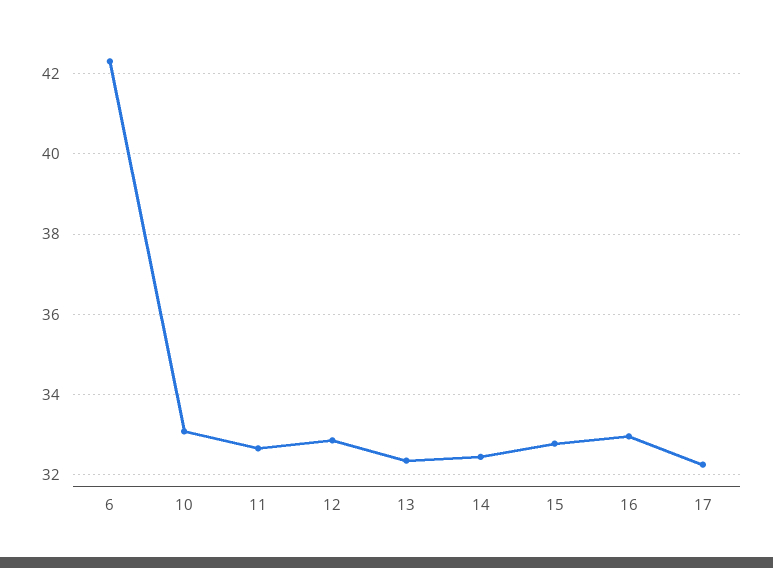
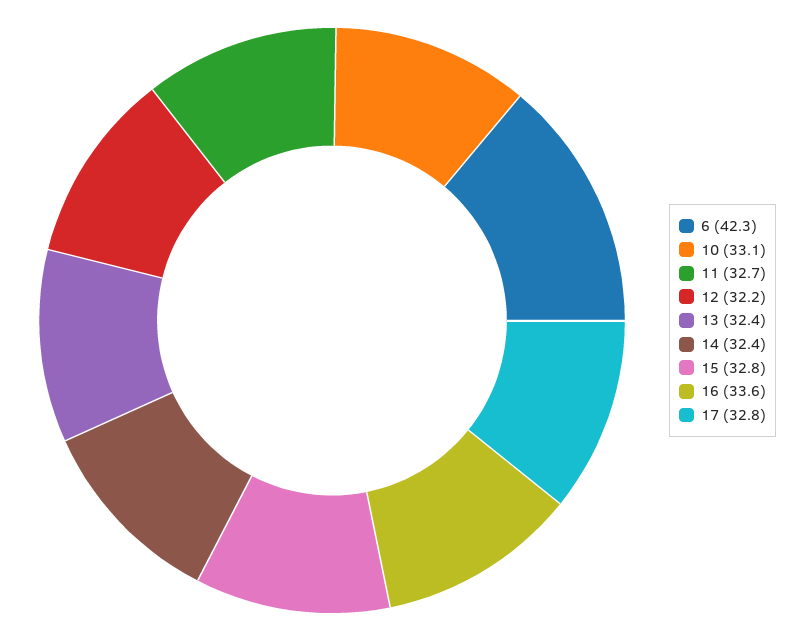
12: 32.8 -> 32.2
16: 33 -> 33.6
17: 32.2 -> 32.8

